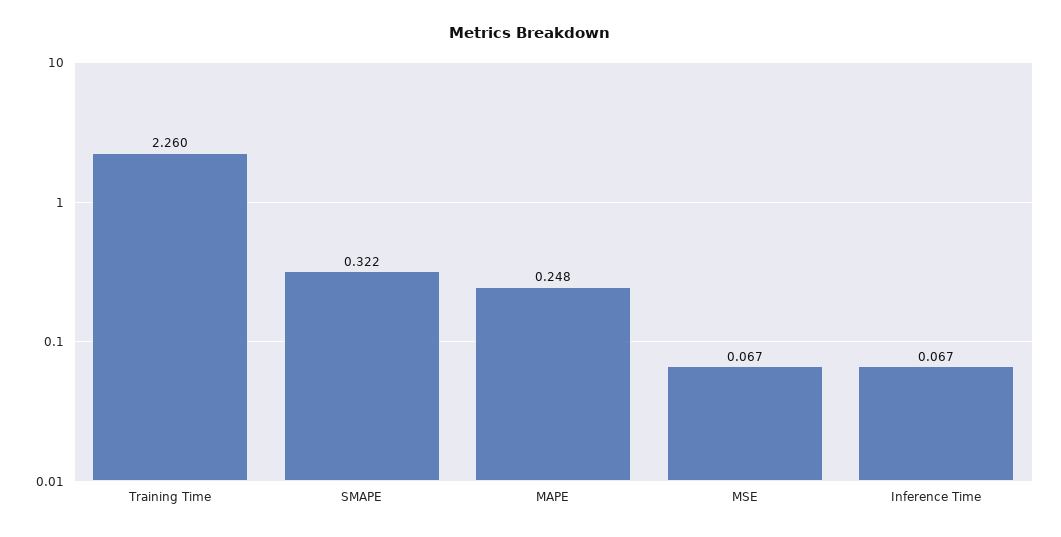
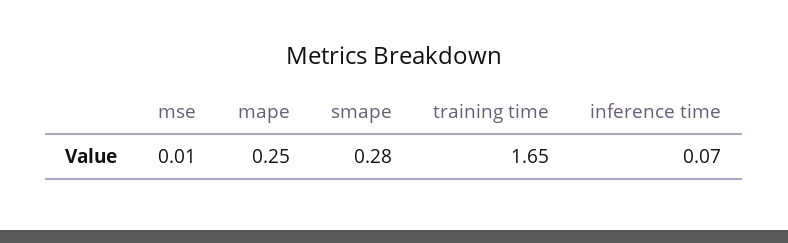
Training Time: 2.26 -> 1.65
SMAPE: 0.322 -> 0.28
MSE: 0.067 -> 0.01

